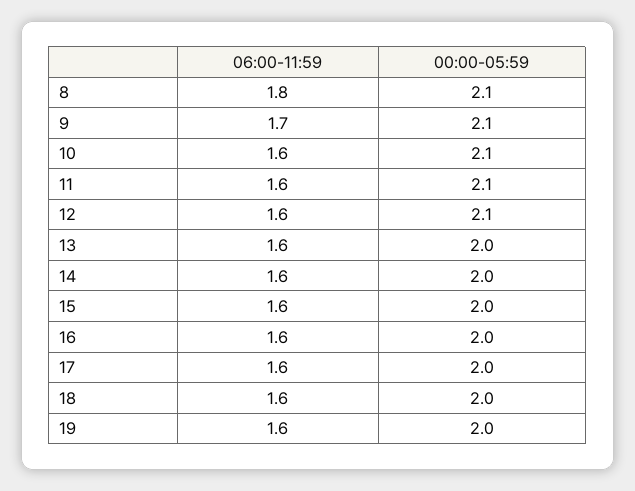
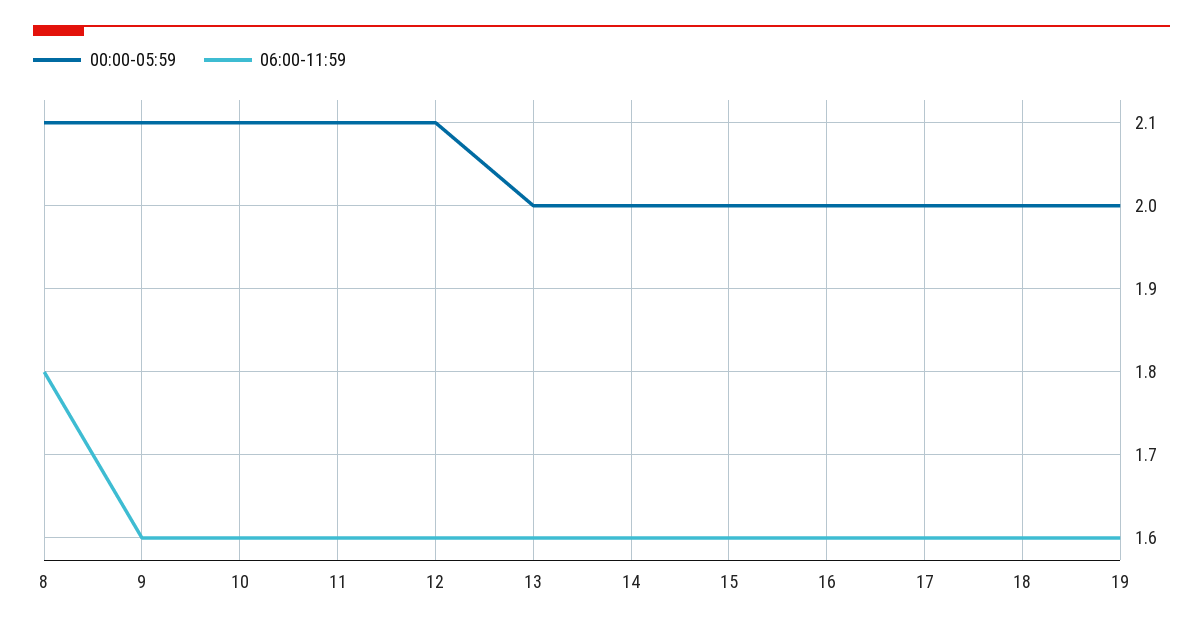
06:00-11:59, 9: 1.7 -> 1.6

